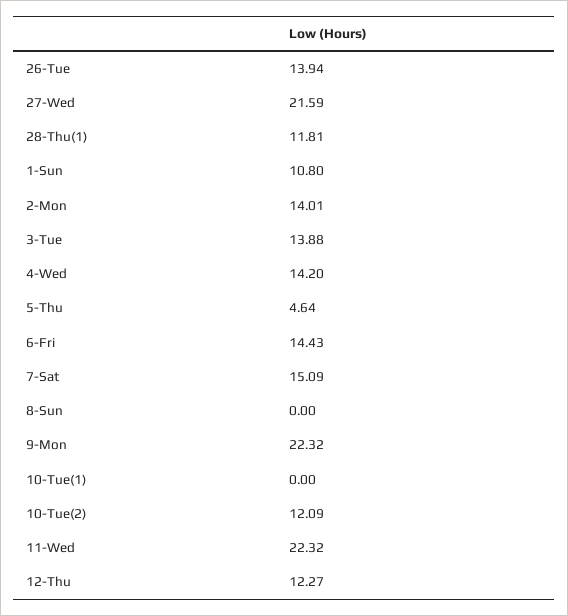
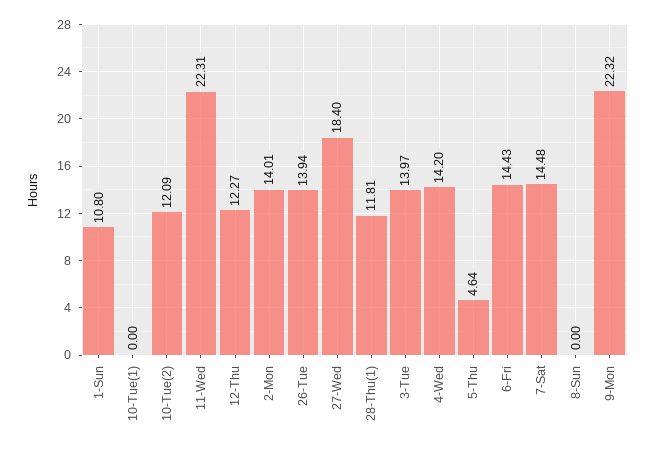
27-Wed: 21.59 -> 18.4
3-Tue: 13.88 -> 13.97
7-Sat: 15.09 -> 14.48
11-Wed: 22.32 -> 22.31

